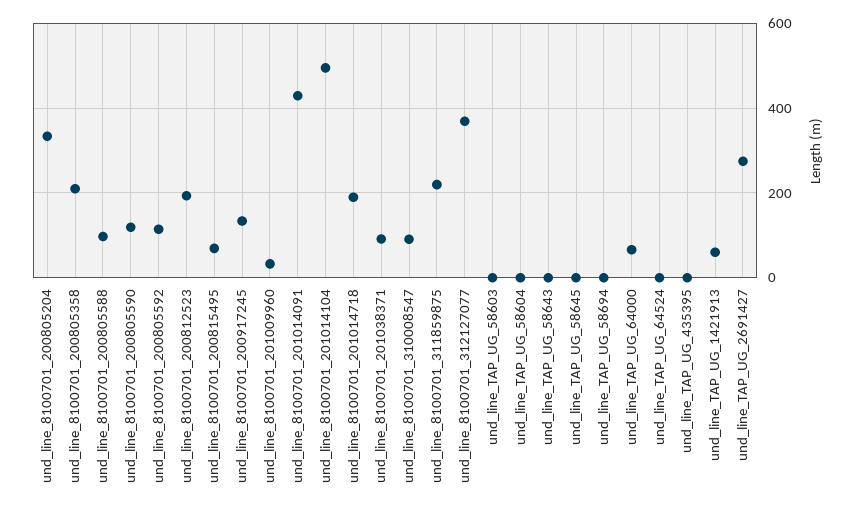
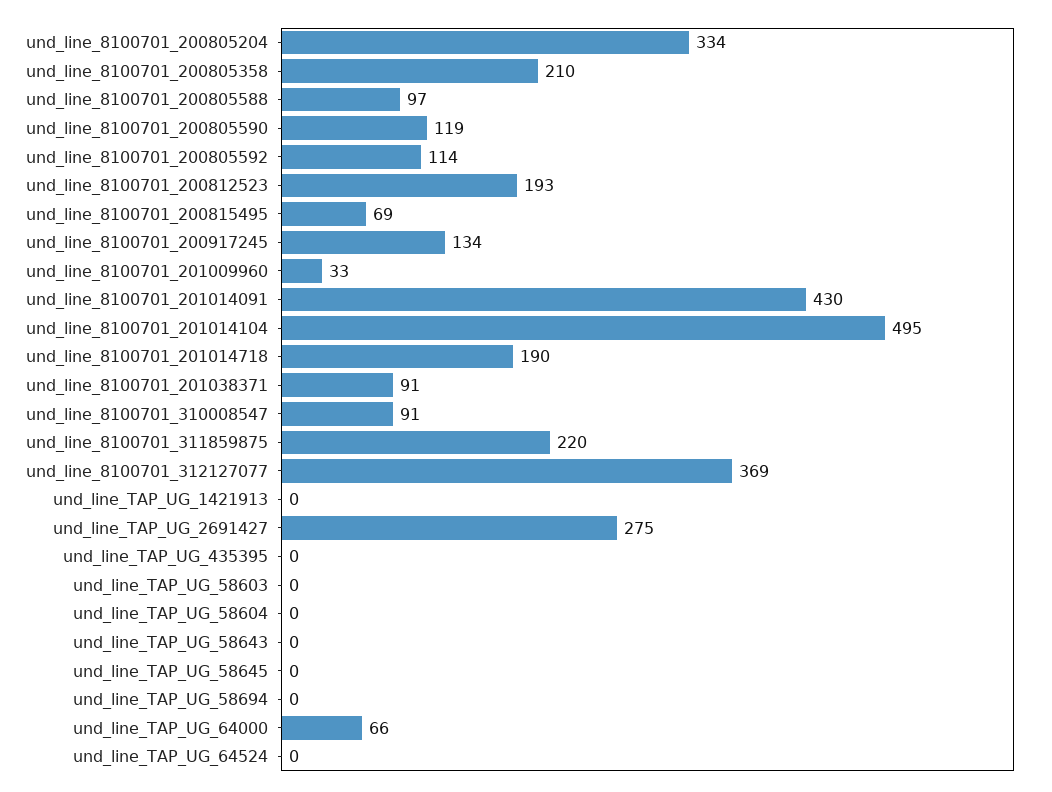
und_line_TAP_UG_1421913: 60 -> 0

